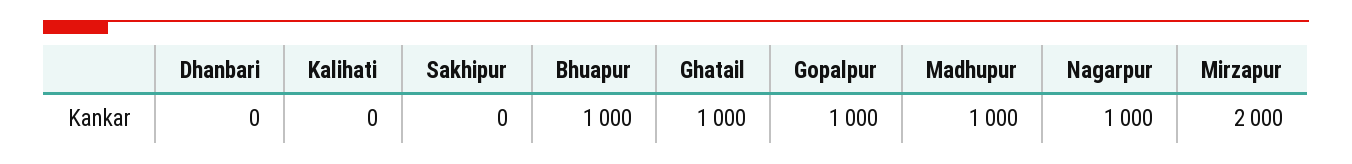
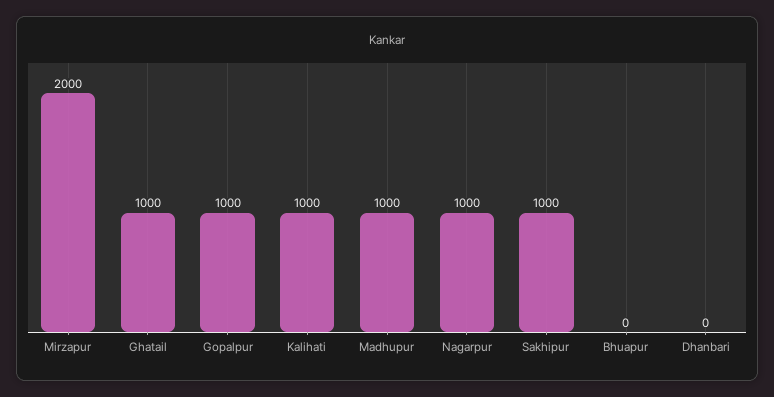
Kalihati: 0 -> 1000
Sakhipur: 0 -> 1000
Bhuapur: 1000 -> 0

